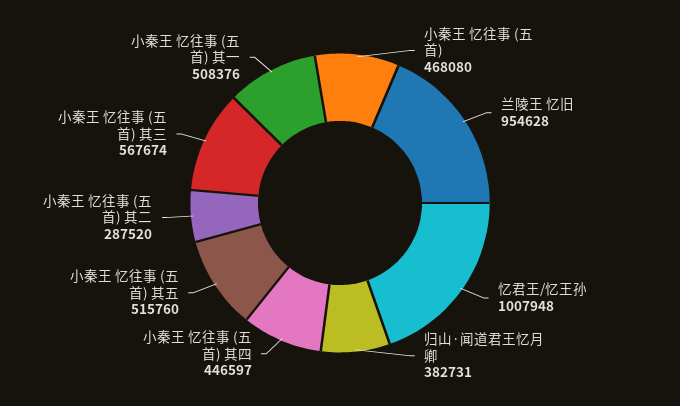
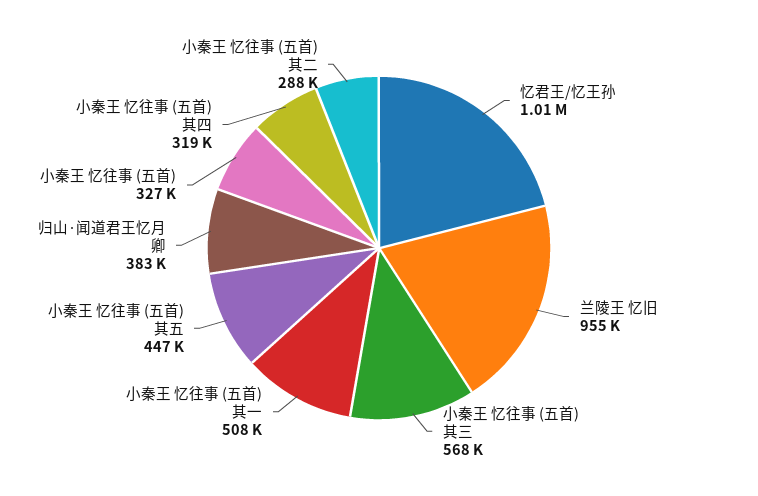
小秦王 忆往事 (五首): 468080 -> 327000
小秦王 忆往事 (五首) 其四: 446597 -> 319000
小秦王 忆往事 (五首) 其五: 515760 -> 447000

